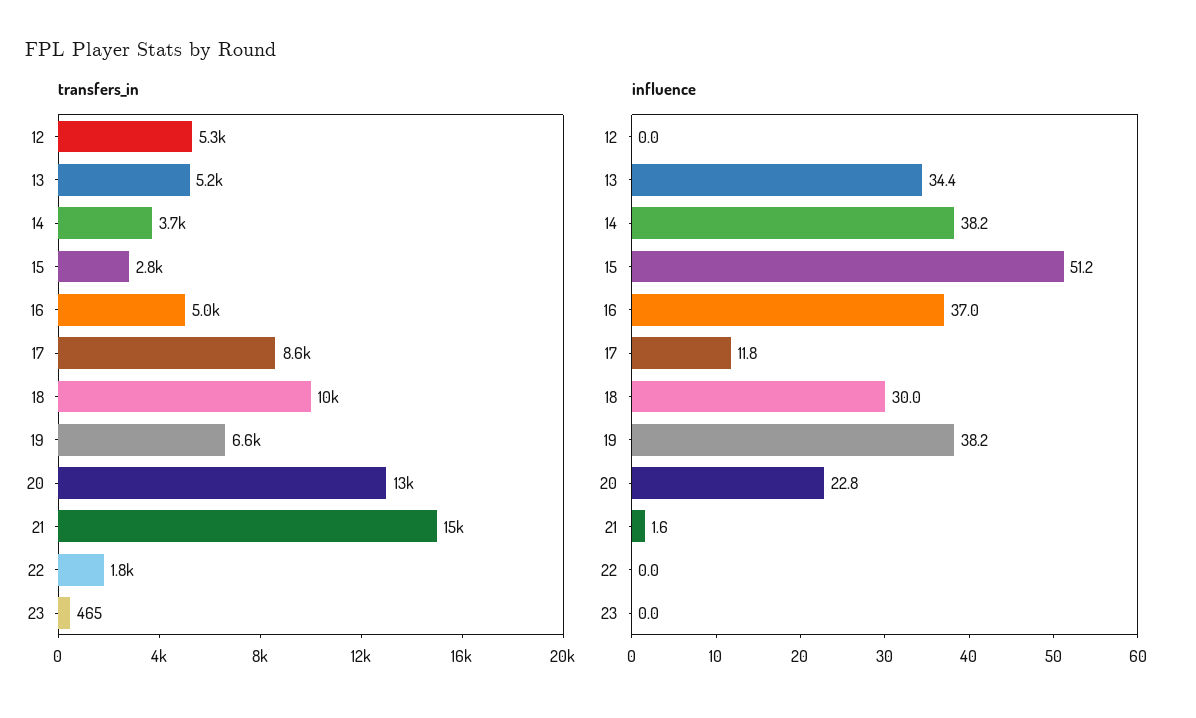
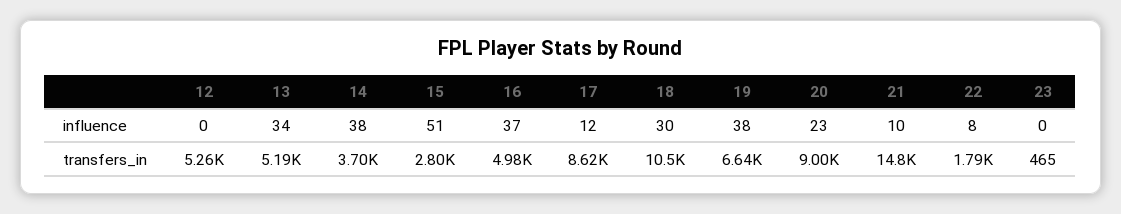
transfers_in, 20: 13000 -> 9000
influence, 21: 1.6 -> 10
influence, 22: 0 -> 8

